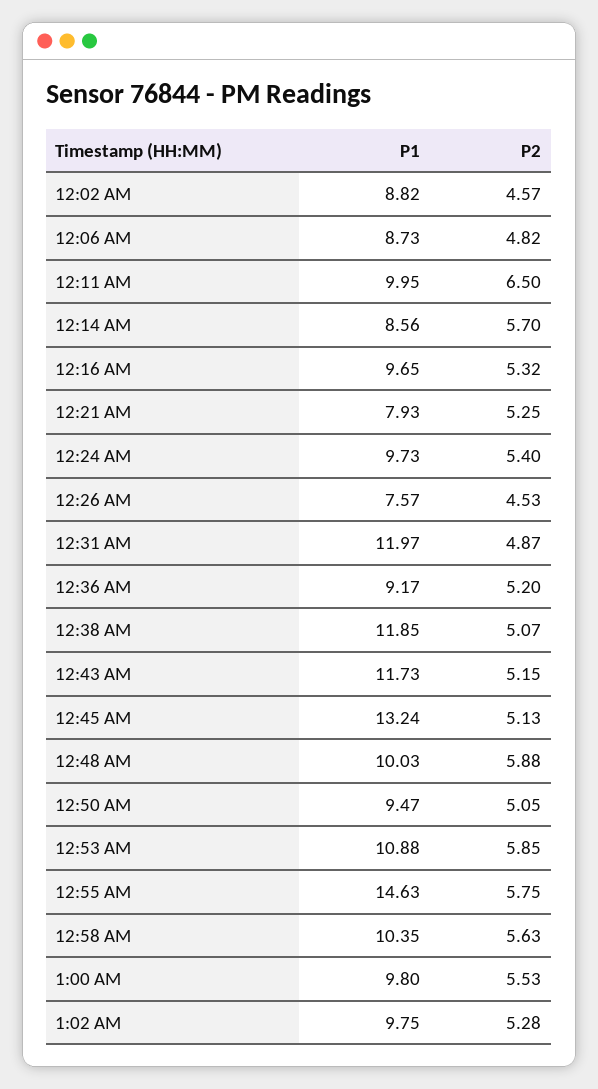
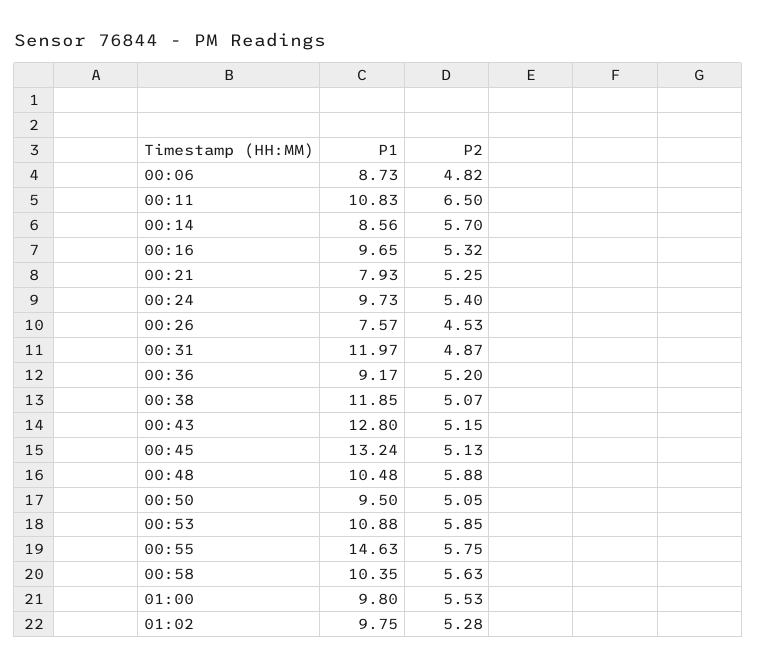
P1, 12:02 AM: 8.82 -> none
P2, 12:02 AM: 4.57 -> none
P1, 12:11 AM: 9.95 -> 10.83
P1, 12:43 AM: 11.73 -> 12.8
P1, 12:48 AM: 10.03 -> 10.48
P1, 12:50 AM: 9.47 -> 9.5

